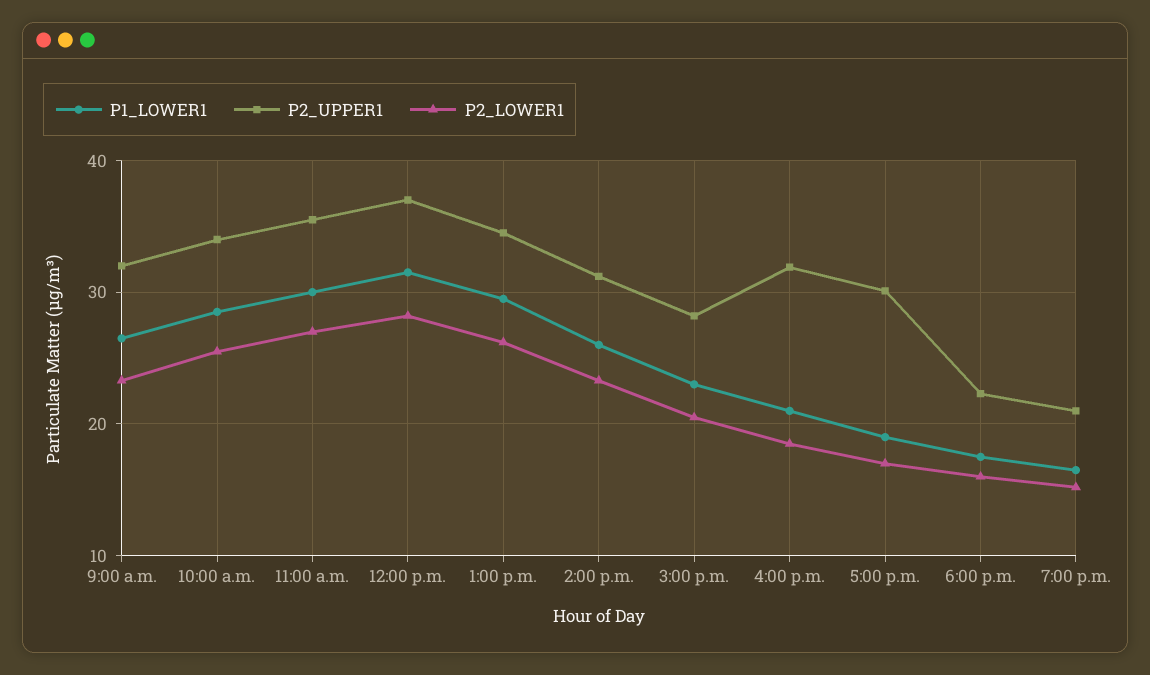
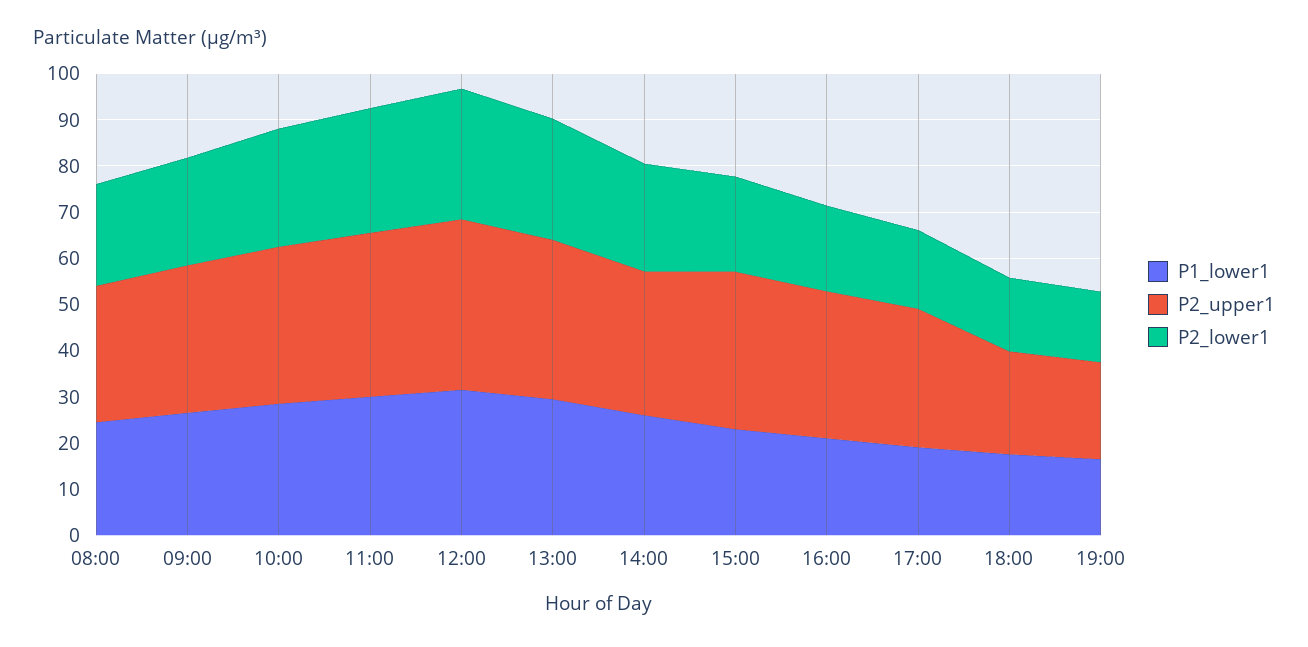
P2_UPPER1, 3:00 p.m.: 28 -> 34
P1_LOWER1, 08:00: none -> 24
P2_UPPER1, 08:00: none -> 30
P2_LOWER1, 08:00: none -> 22

